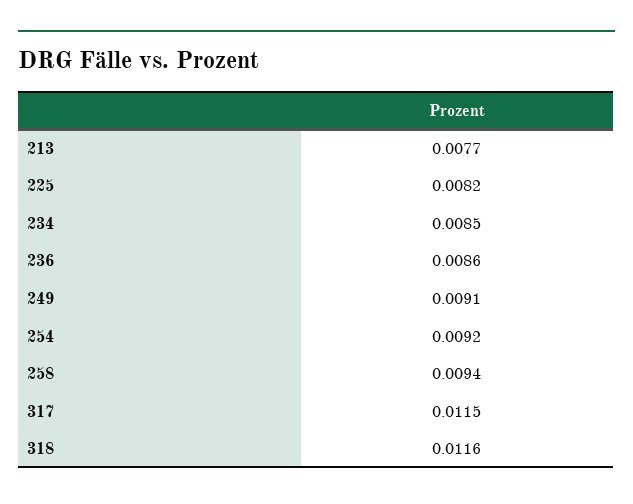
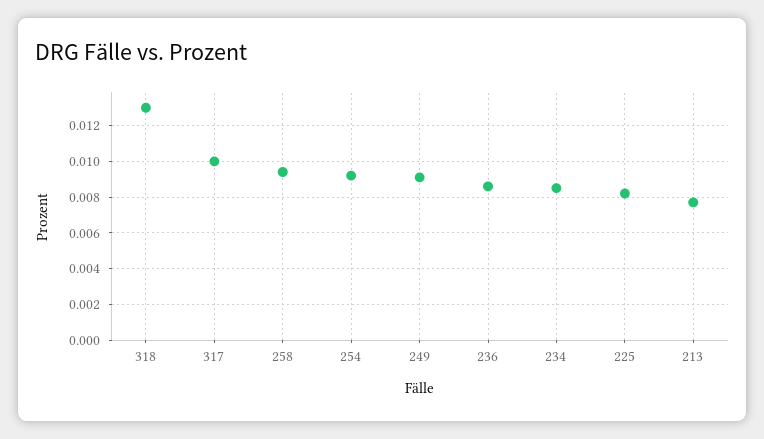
317: 0.0115 -> 0.01
318: 0.0116 -> 0.013

